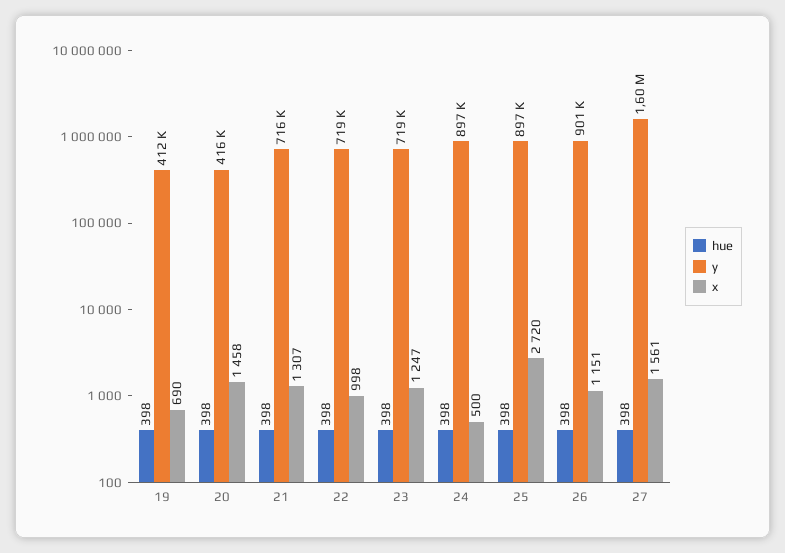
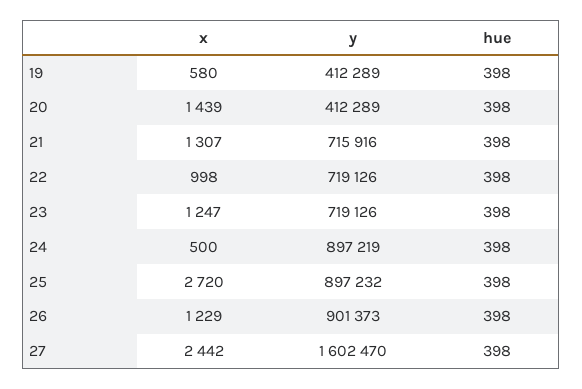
x, 19: 690 -> 580
y, 20: 416000 -> 412289
x, 20: 1458 -> 1439
x, 26: 1151 -> 1229
x, 27: 1561 -> 2442

